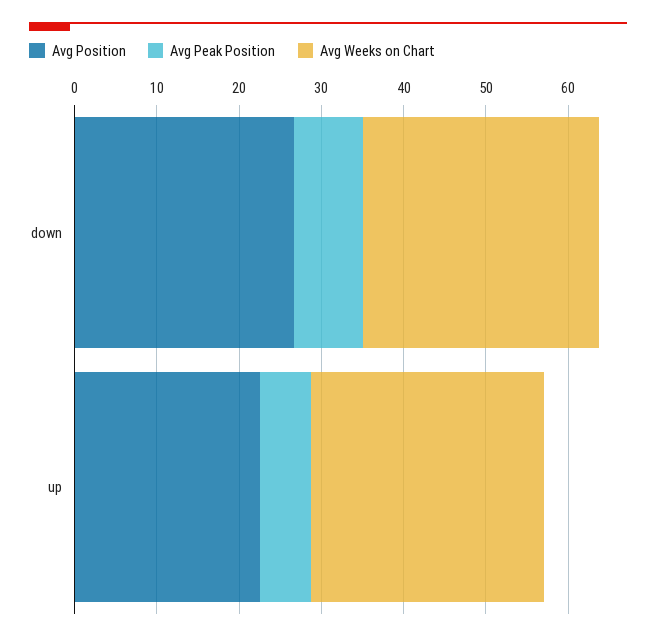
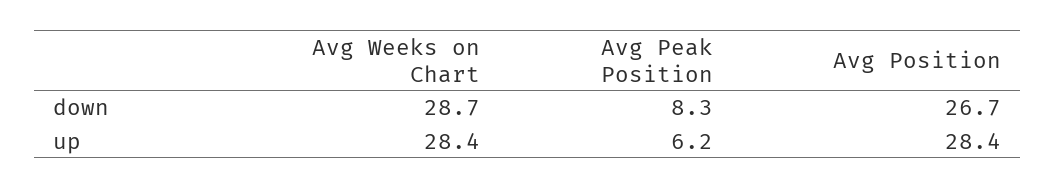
Avg Position, up: 22 -> 28.4

